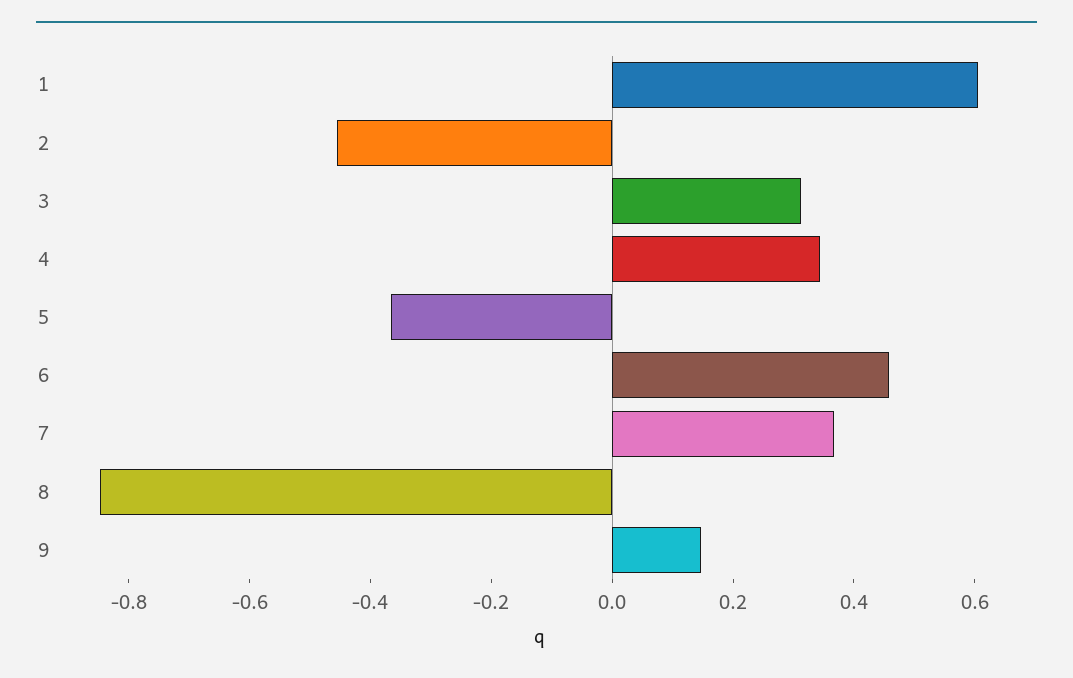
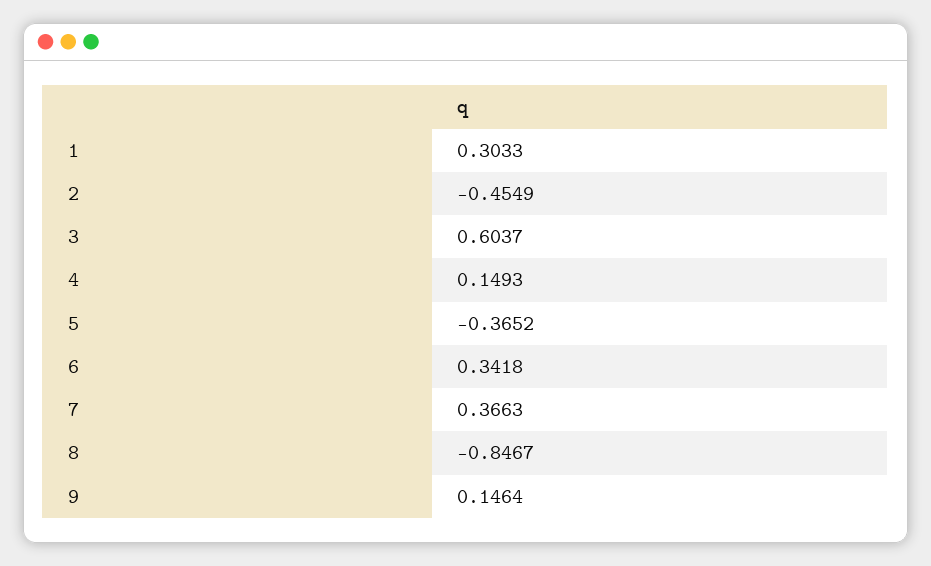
1: 0.6 -> 0.3033
3: 0.3 -> 0.6037
4: 0.35 -> 0.1493
6: 0.45 -> 0.3418

